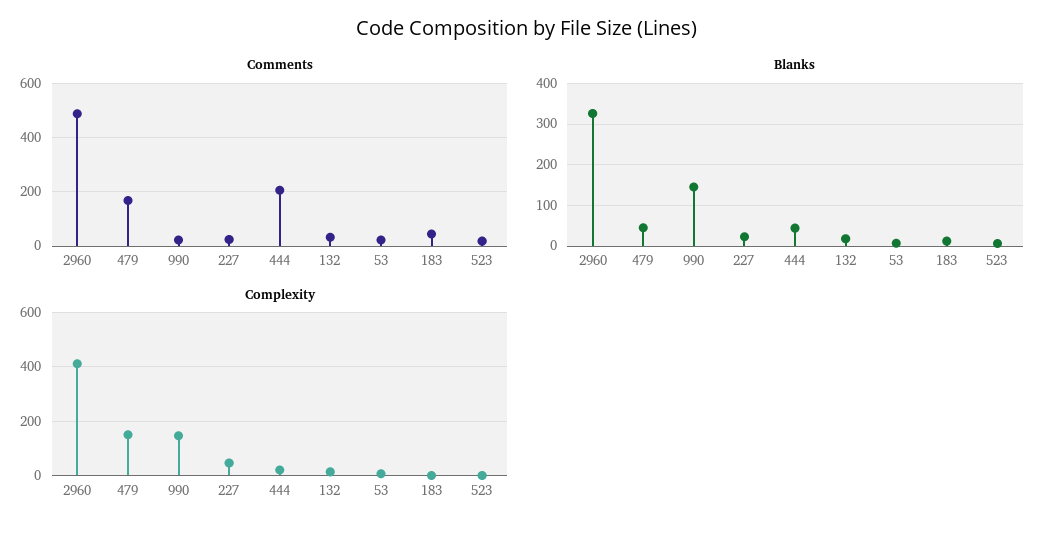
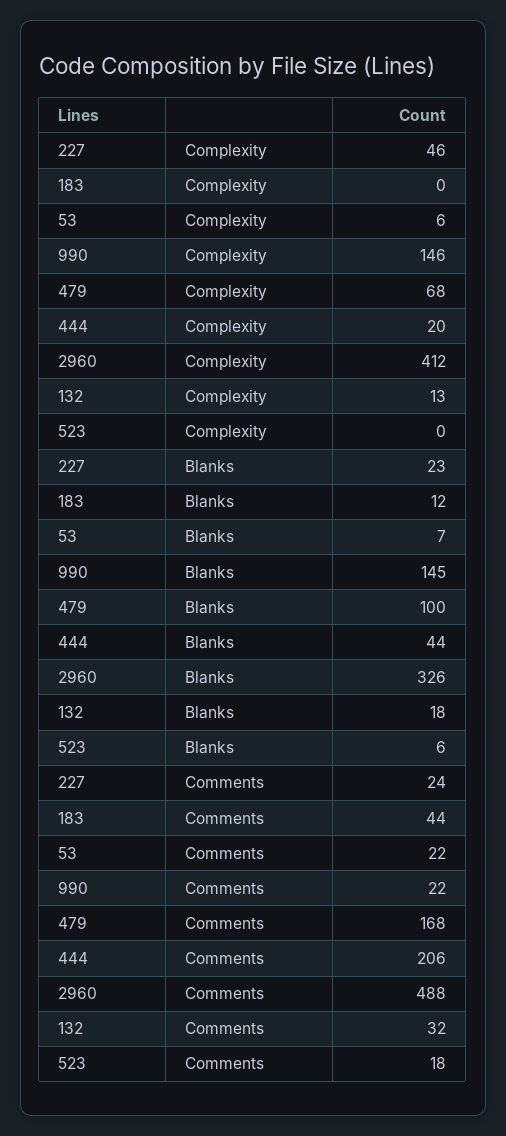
Blanks, 479: 40 -> 100
Complexity, 479: 150 -> 68

